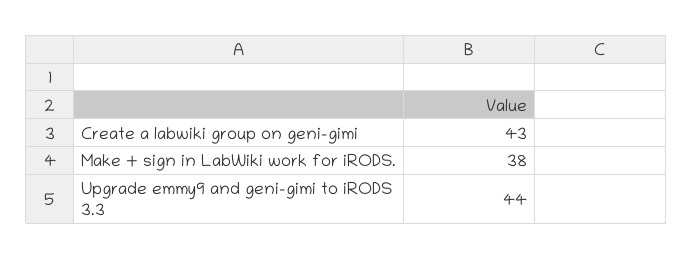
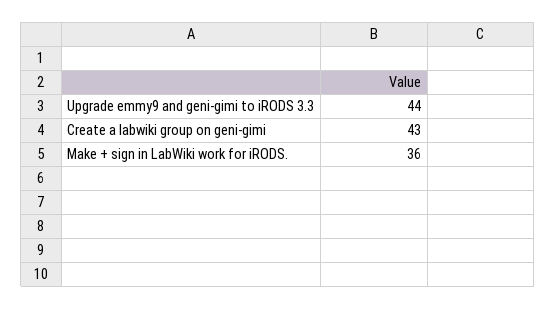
Make + sign in LabWiki work for iRODS.: 38 -> 36

